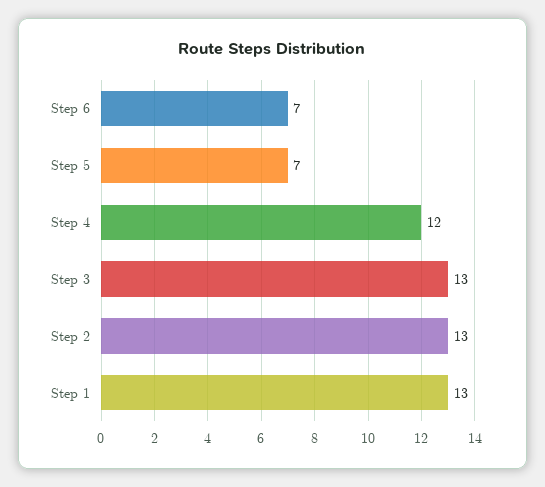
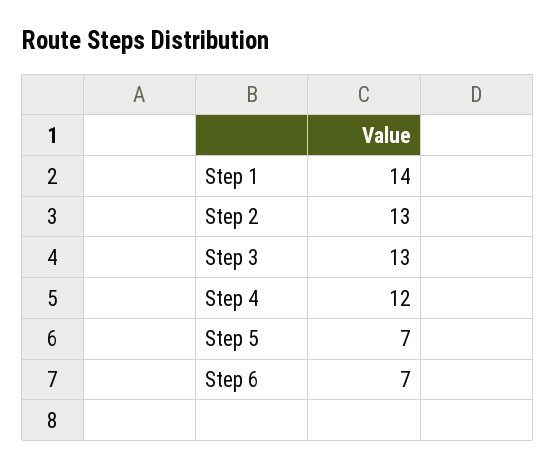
Step 1: 13 -> 14

